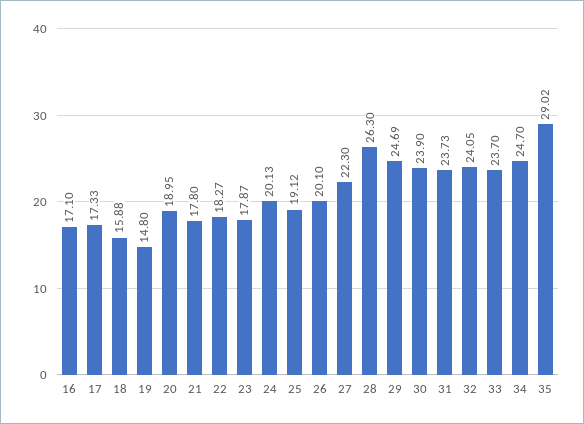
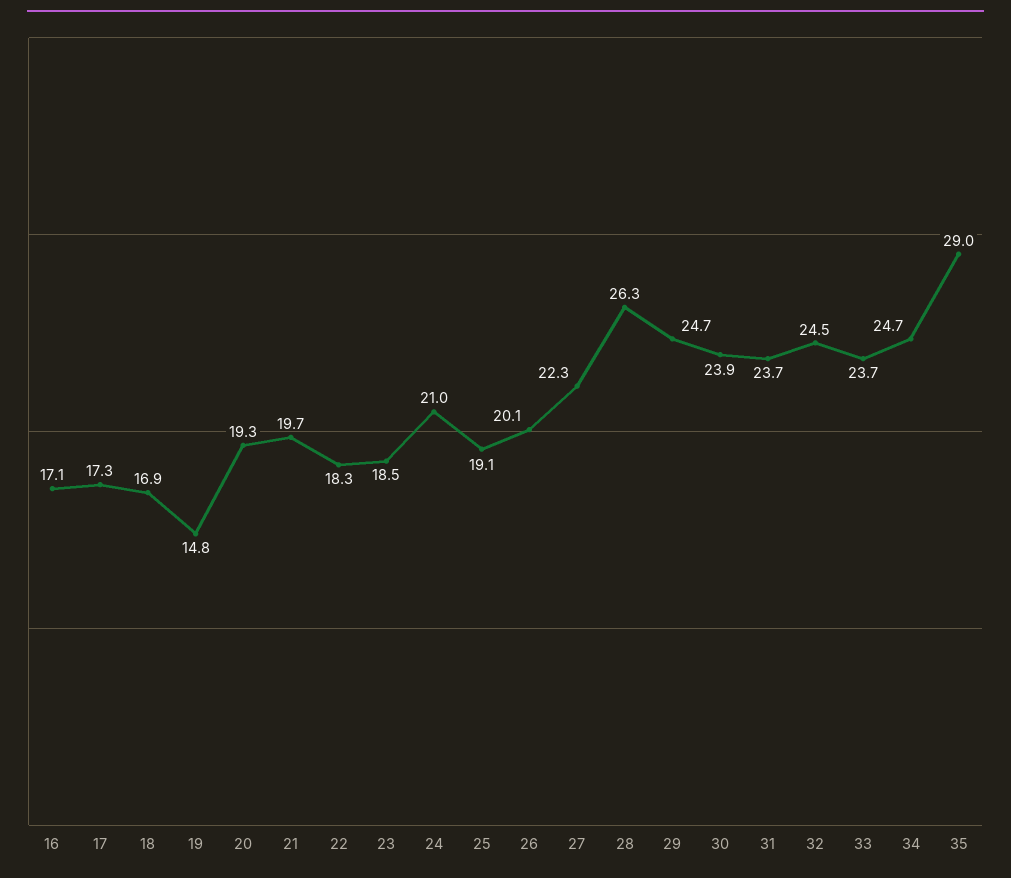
18: 15.88 -> 16.9
20: 18.95 -> 19.3
21: 17.8 -> 19.7
23: 17.87 -> 18.5
24: 20.13 -> 21
32: 24.05 -> 24.5

